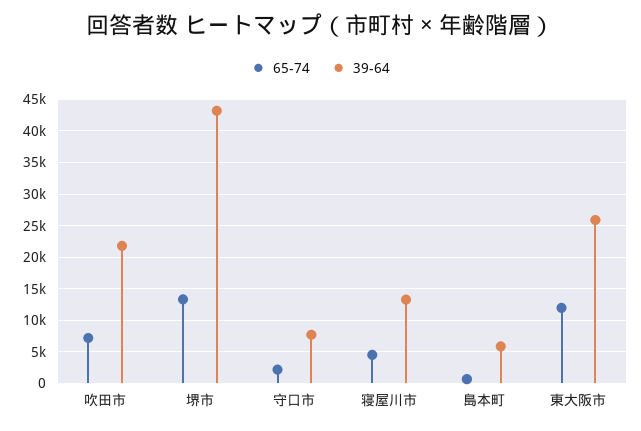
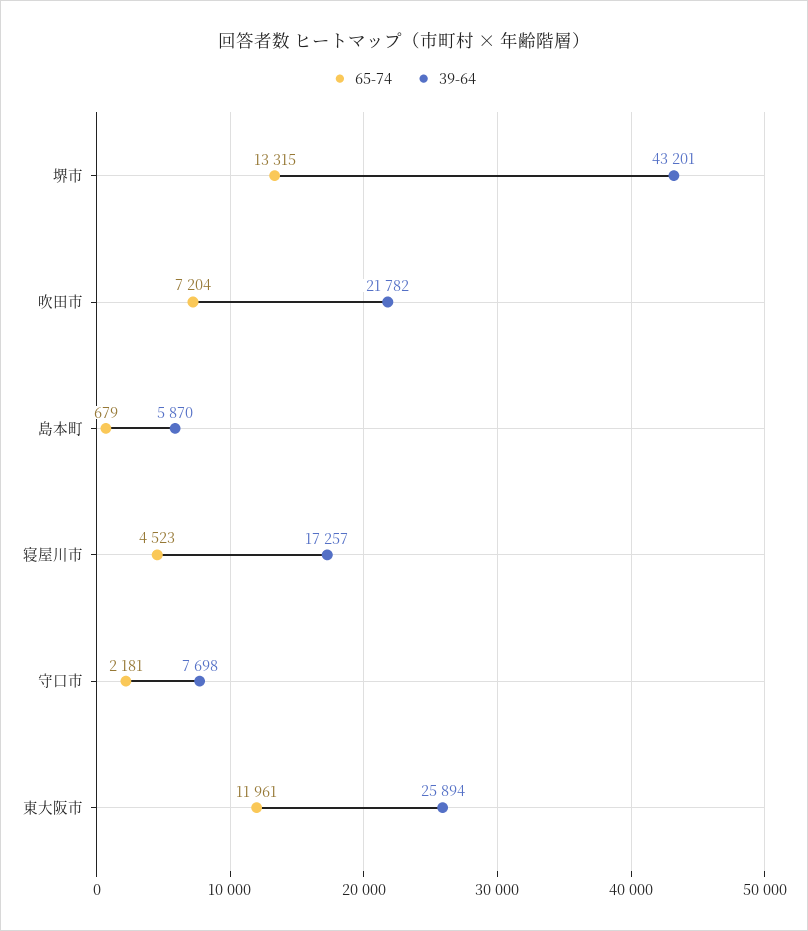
39-64, 寝屋川市: 13000 -> 17257

